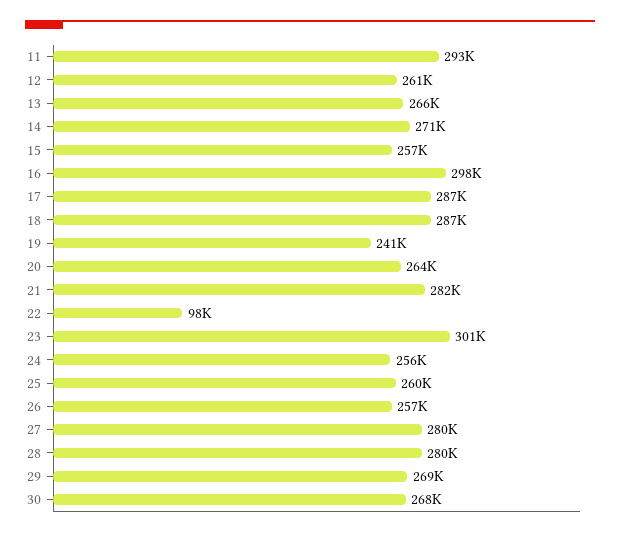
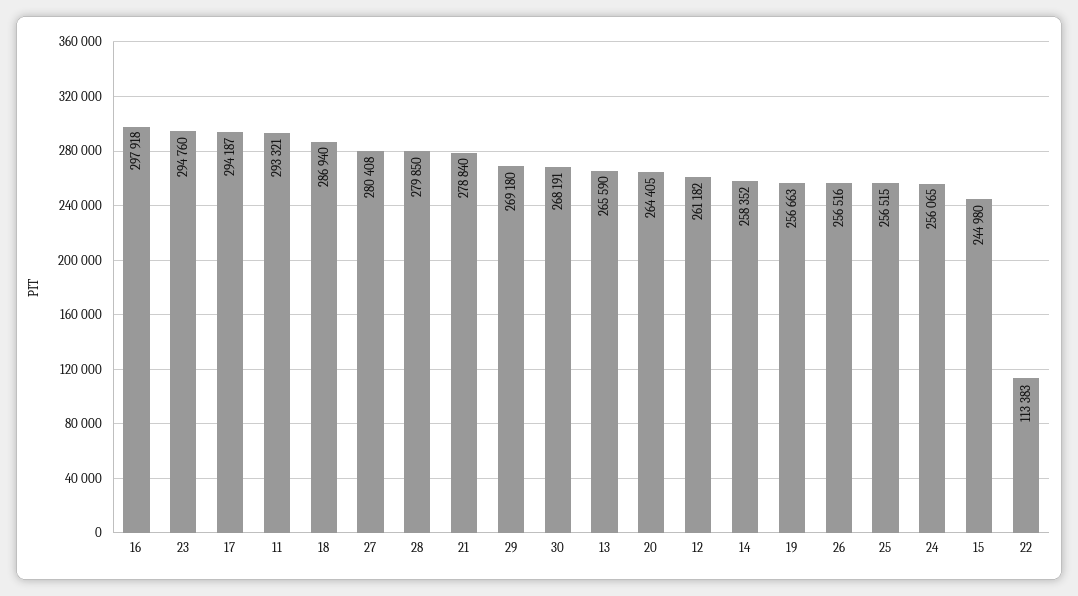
14: 271000 -> 258352
15: 257000 -> 244980
17: 287000 -> 294187
19: 241000 -> 256663
21: 282000 -> 278840
22: 98000 -> 113383
23: 301000 -> 294760
25: 260000 -> 256515

